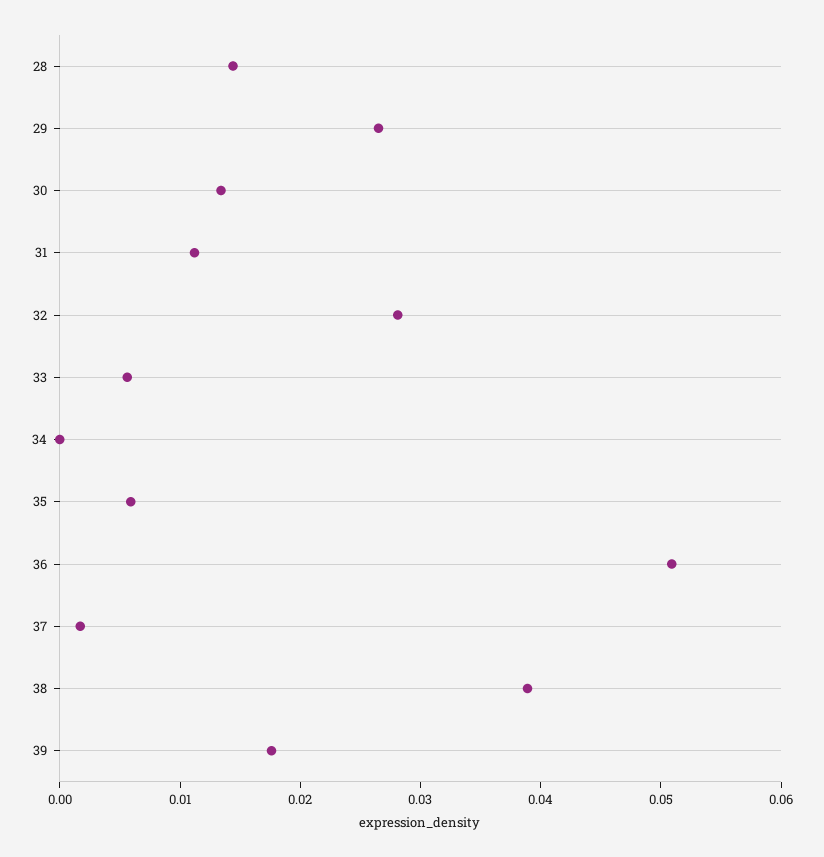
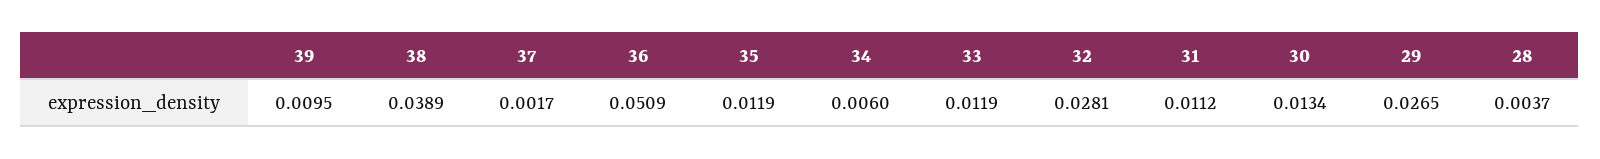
28: 0.014 -> 0.0037
33: 0.006 -> 0.0119
34: 0 -> 0.006
35: 0.006 -> 0.0119
39: 0.018 -> 0.0095

